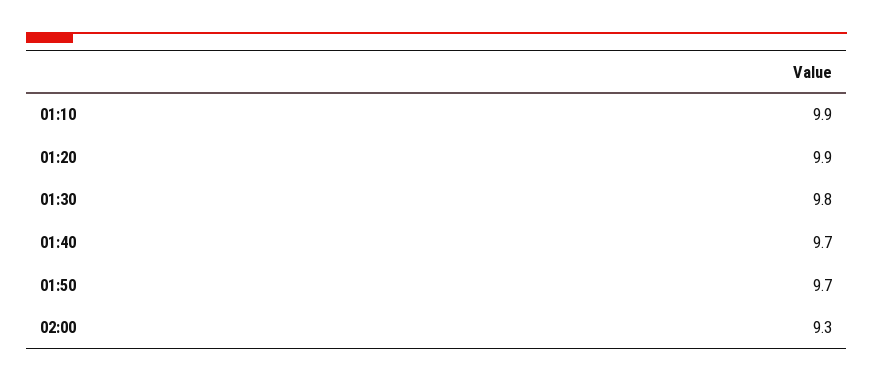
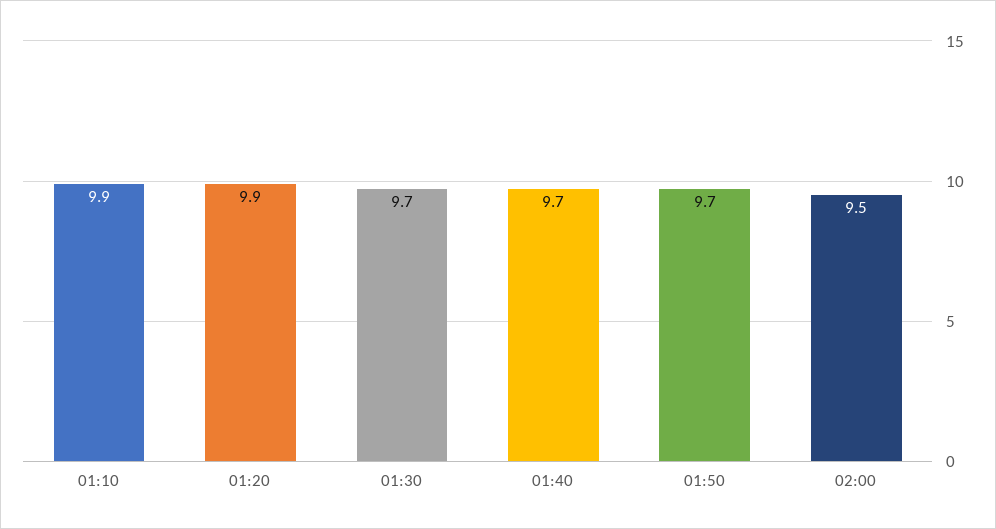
01:30: 9.8 -> 9.7
02:00: 9.3 -> 9.5

